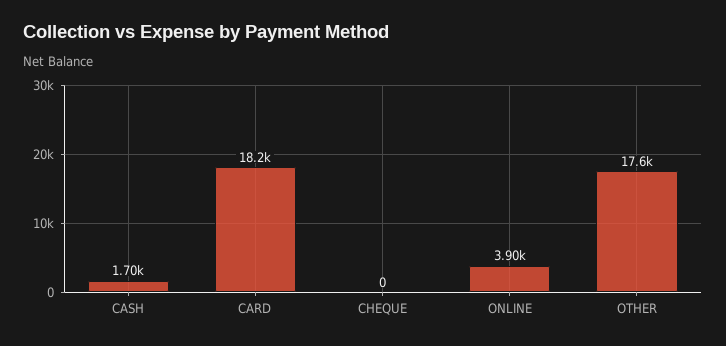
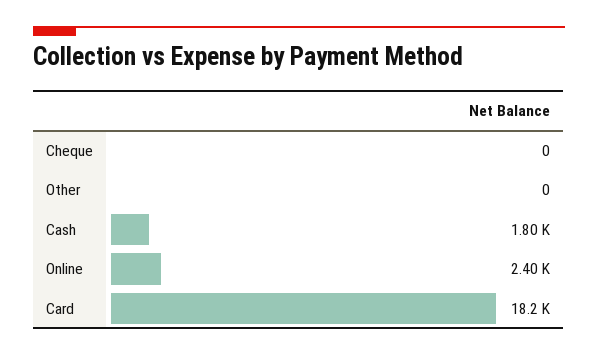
CASH: 1700 -> 1800
ONLINE: 3900 -> 2400
OTHER: 17600 -> 0

